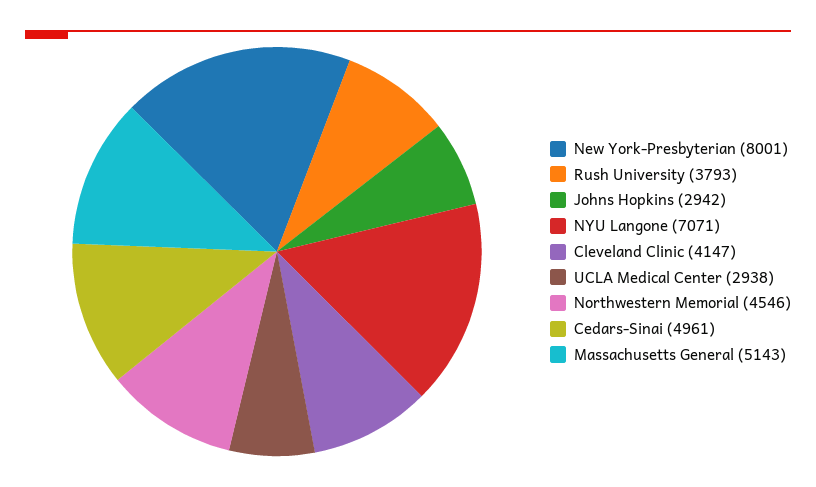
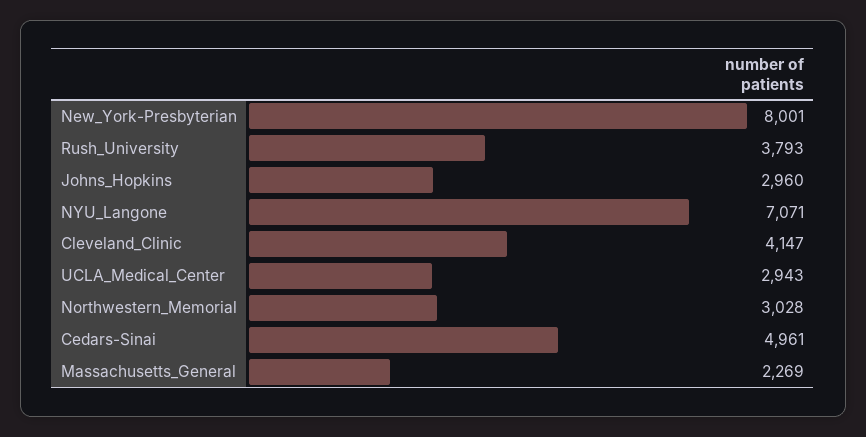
Johns Hopkins: 2942 -> 2960
UCLA Medical Center: 2938 -> 2943
Northwestern Memorial: 4546 -> 3028
Massachusetts General: 5143 -> 2269

